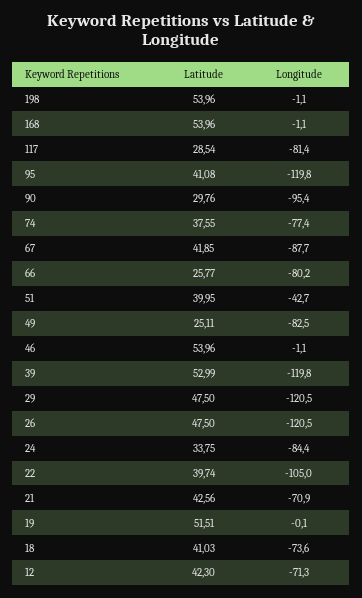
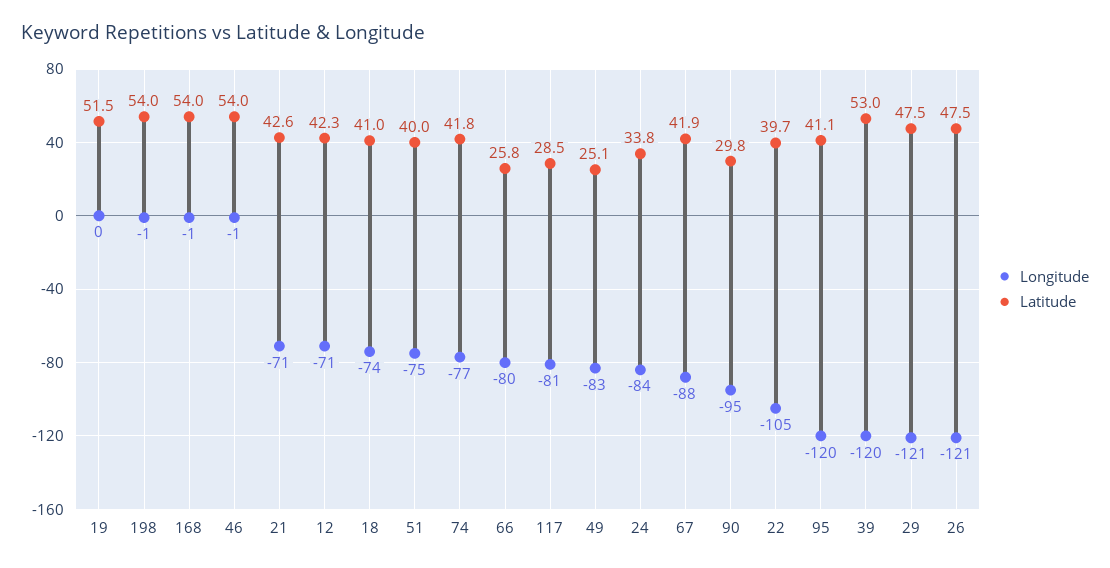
Latitude, 74: 37.55 -> 41.8
Longitude, 51: -42.7 -> -75

